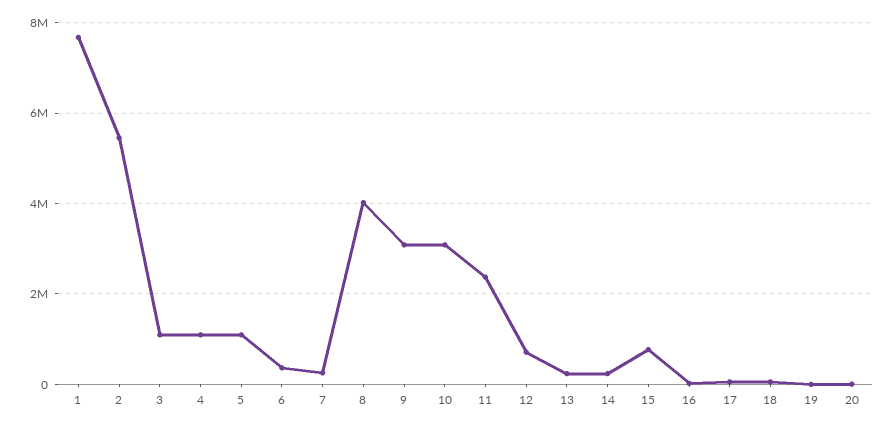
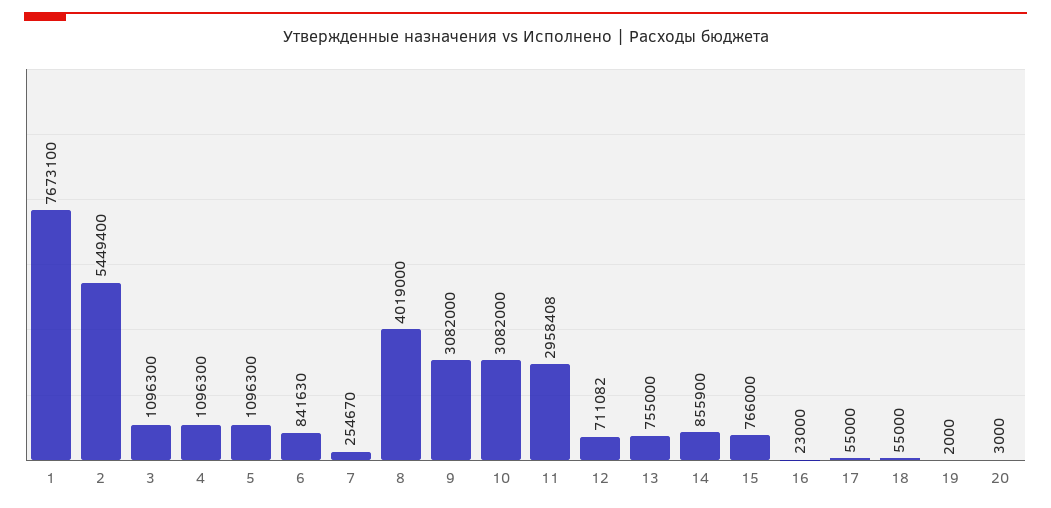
6: 400000 -> 841630
11: 2400000 -> 2958408
13: 200000 -> 755000
14: 200000 -> 855900

